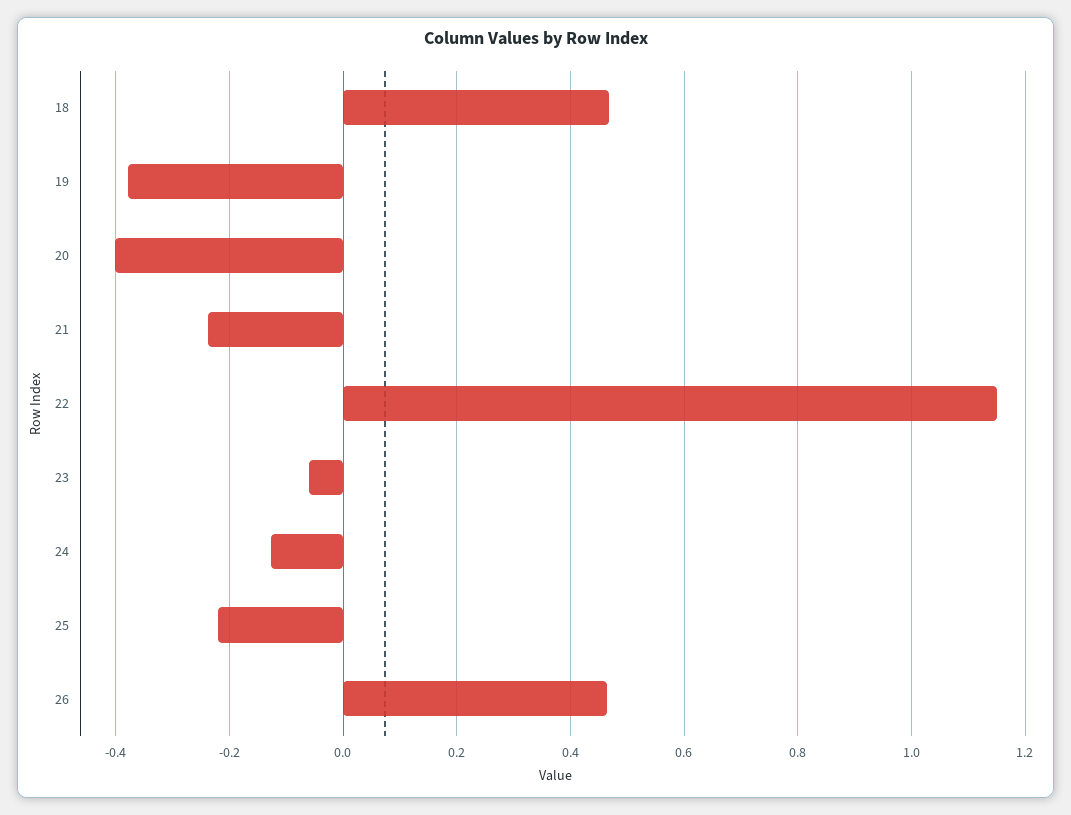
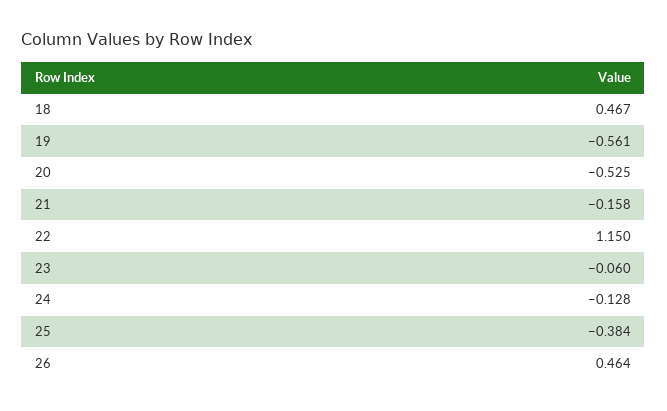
19: -0.38 -> -0.561
20: -0.4 -> -0.525
21: -0.24 -> -0.158
25: -0.22 -> -0.384

